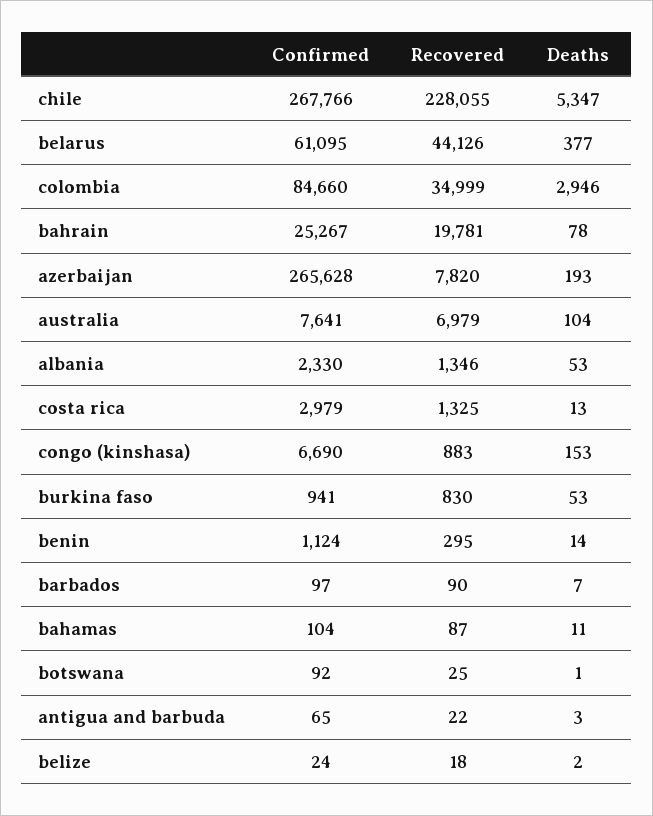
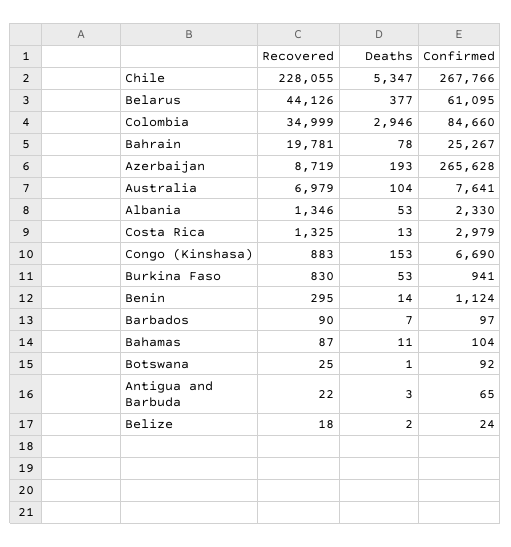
Recovered, azerbaijan: 7820 -> 8719

